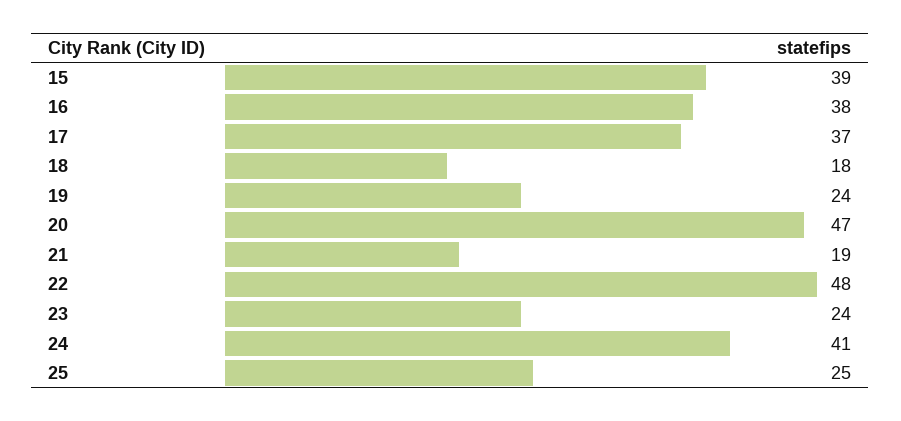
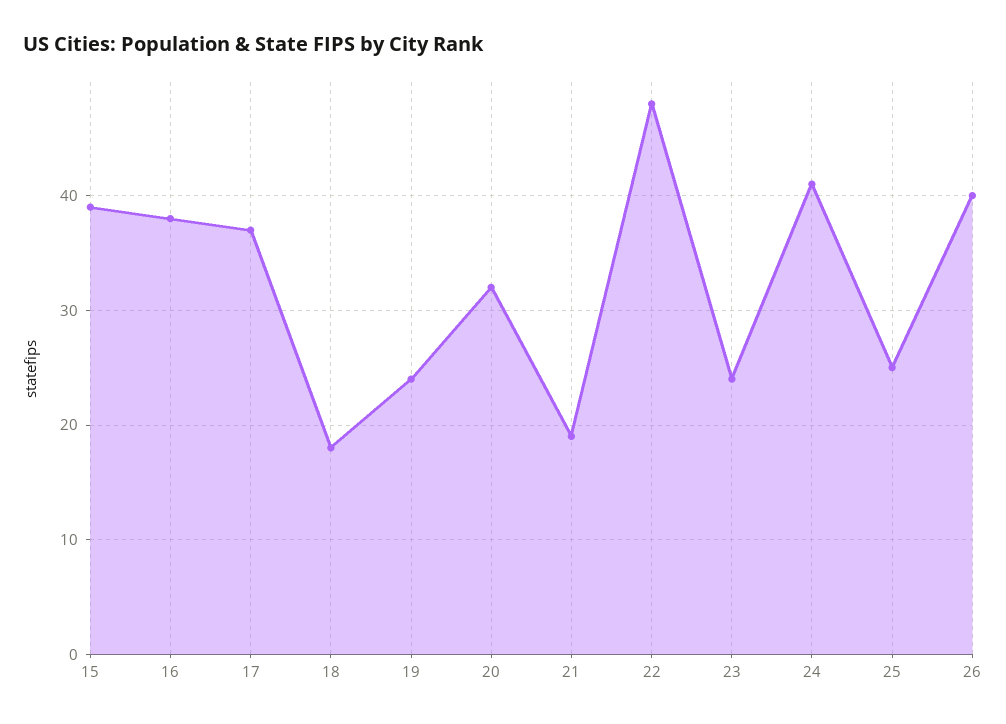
20: 47 -> 32
26: none -> 40

